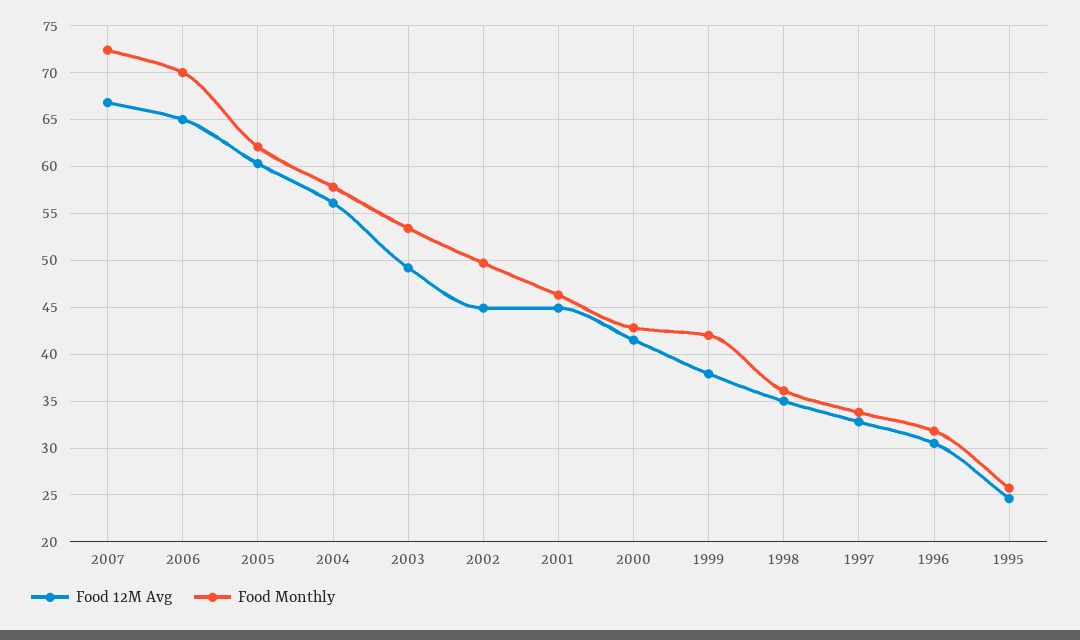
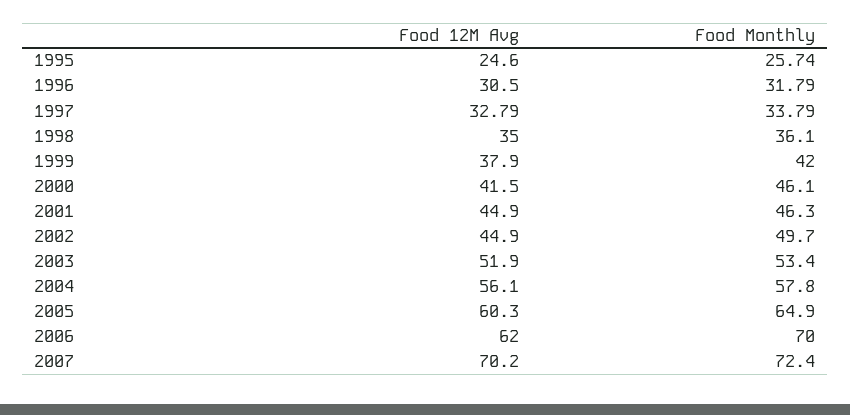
Food 12M Avg, 2007: 67 -> 70.2
Food 12M Avg, 2006: 65 -> 62
Food Monthly, 2005: 62 -> 64.9
Food 12M Avg, 2003: 49 -> 51.9
Food Monthly, 2000: 43 -> 46.1

